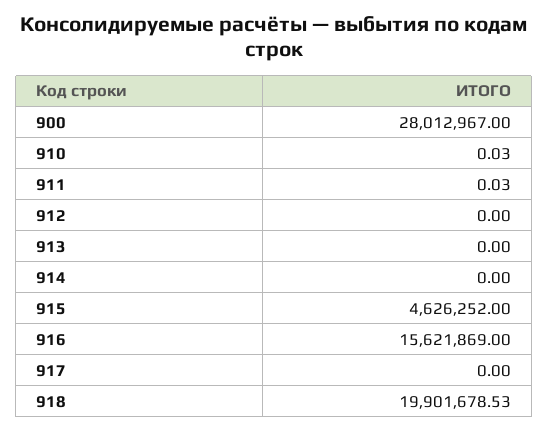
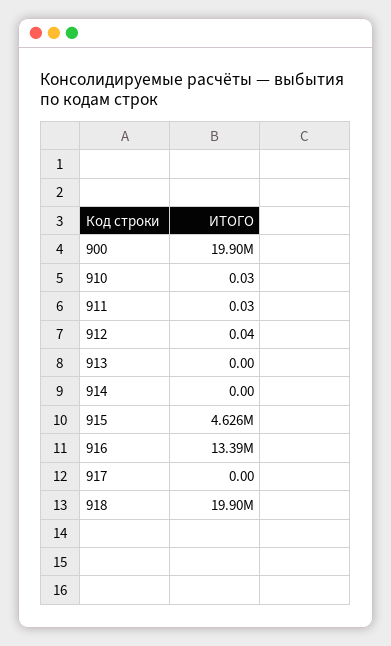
900: 28012967 -> 19900000
912: 0 -> 0.04
916: 15621869 -> 13390000

